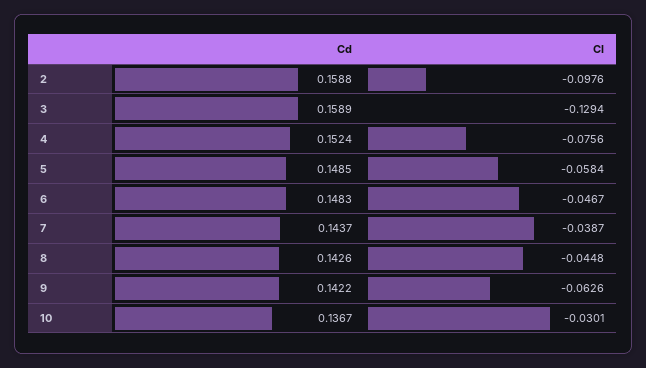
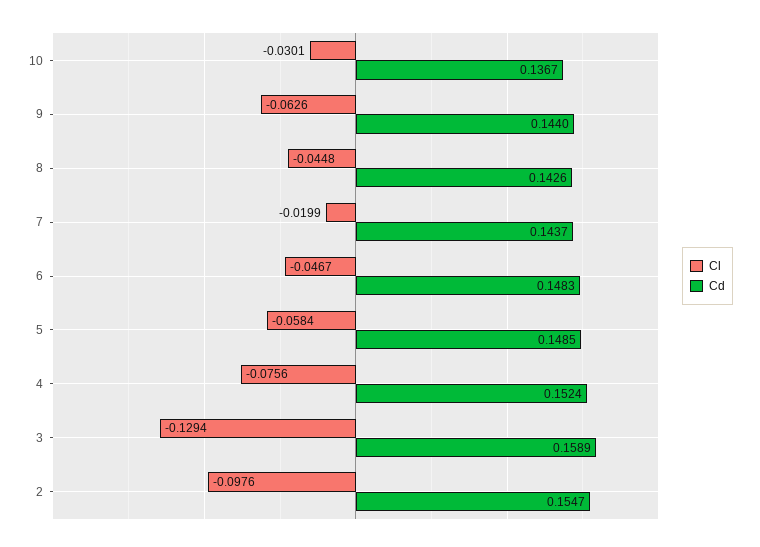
Cd, 2: 0.1588 -> 0.1547
Cl, 7: -0.0387 -> -0.0199
Cd, 9: 0.1422 -> 0.144

